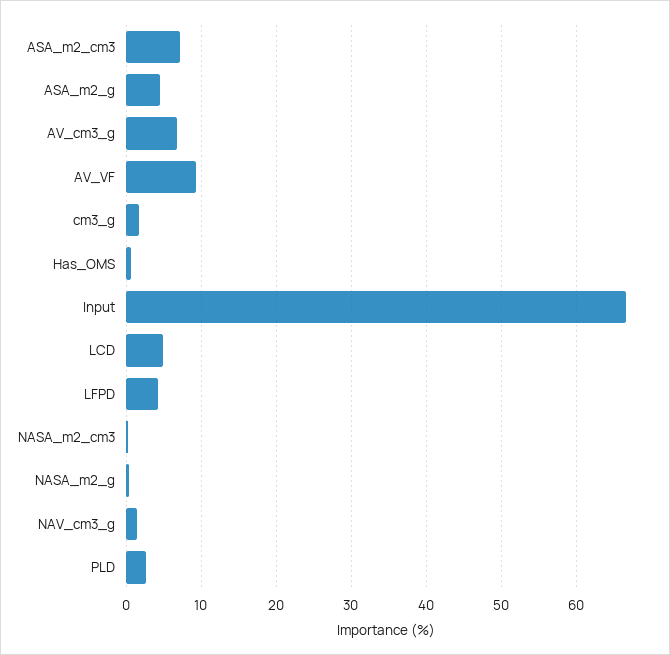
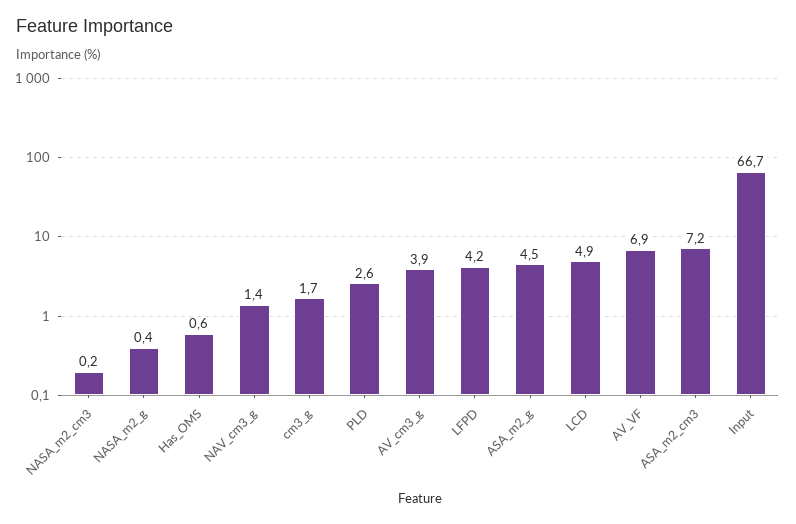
AV_cm3_g: 7 -> 3.9
AV_VF: 9 -> 6.9

